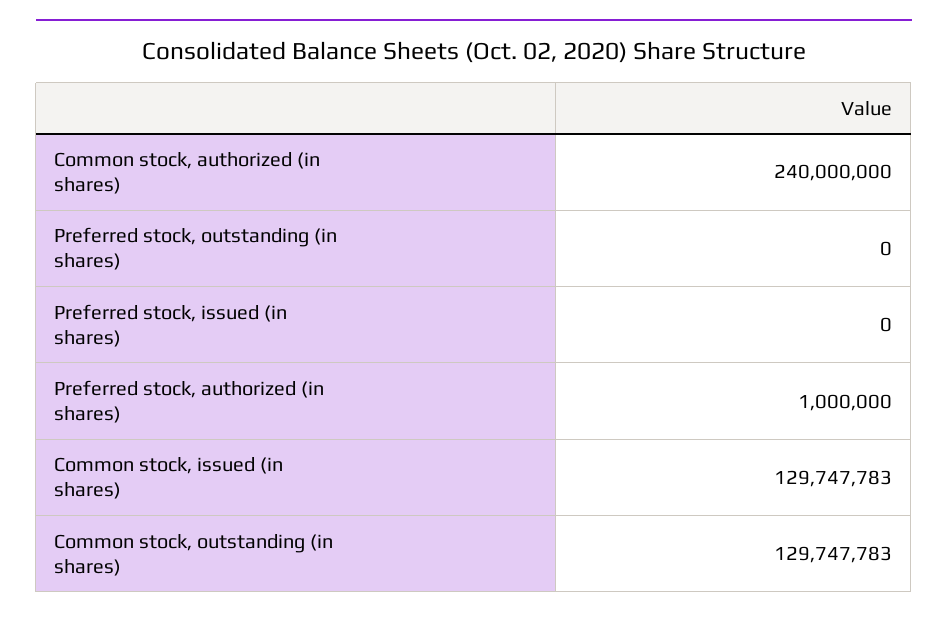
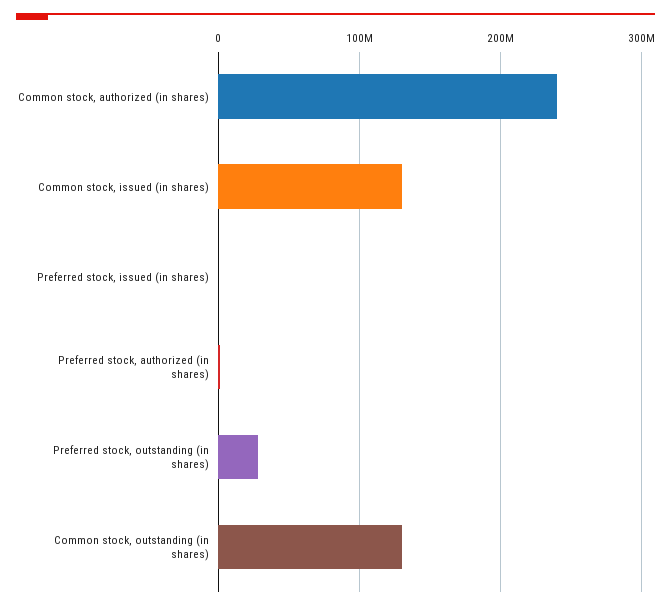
Preferred stock, outstanding (in shares): 0 -> 30000000

